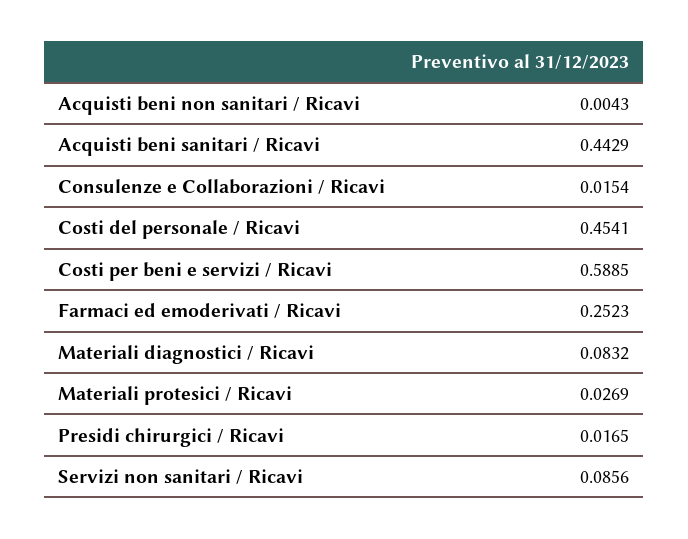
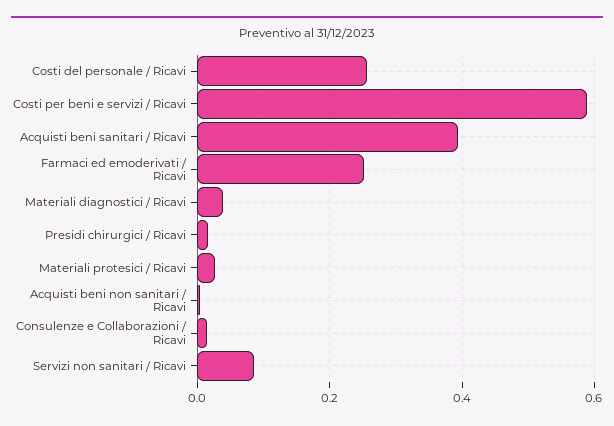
Acquisti beni sanitari / Ricavi: 0.4429 -> 0.4
Costi del personale / Ricavi: 0.4541 -> 0.26
Materiali diagnostici / Ricavi: 0.0832 -> 0.04

